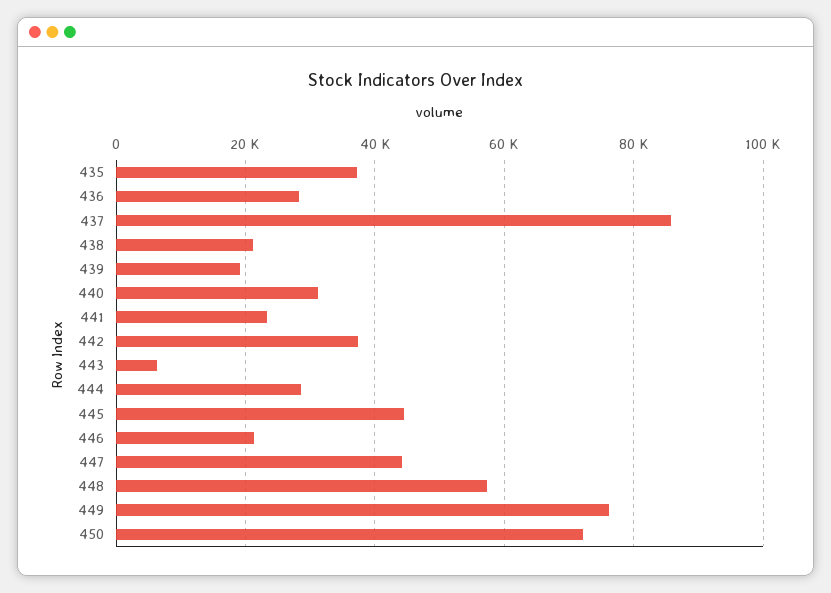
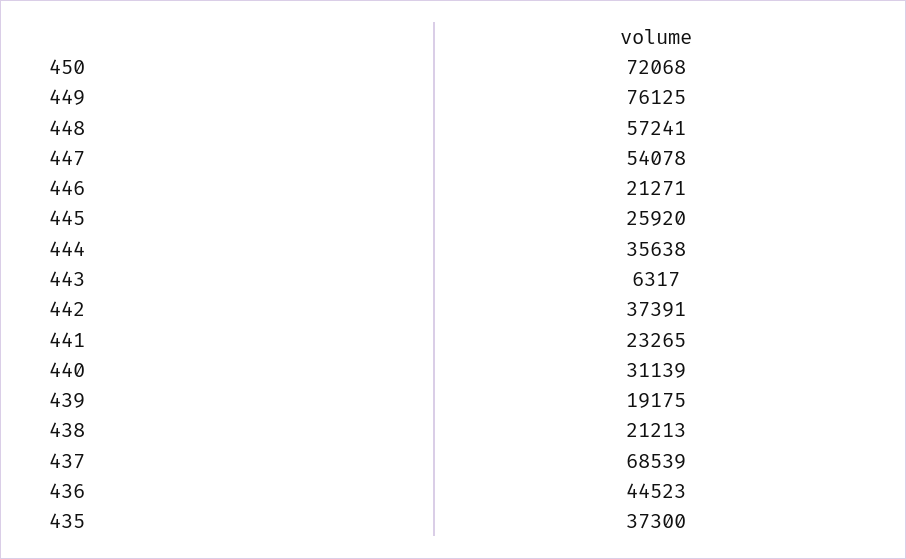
436: 28000 -> 44523
437: 86000 -> 68539
444: 28000 -> 35638
445: 44000 -> 25920
447: 44000 -> 54078

